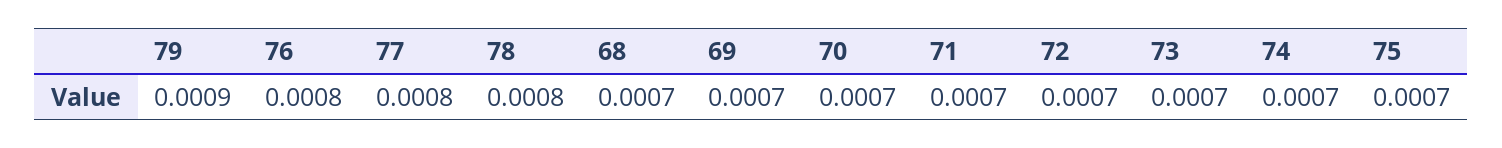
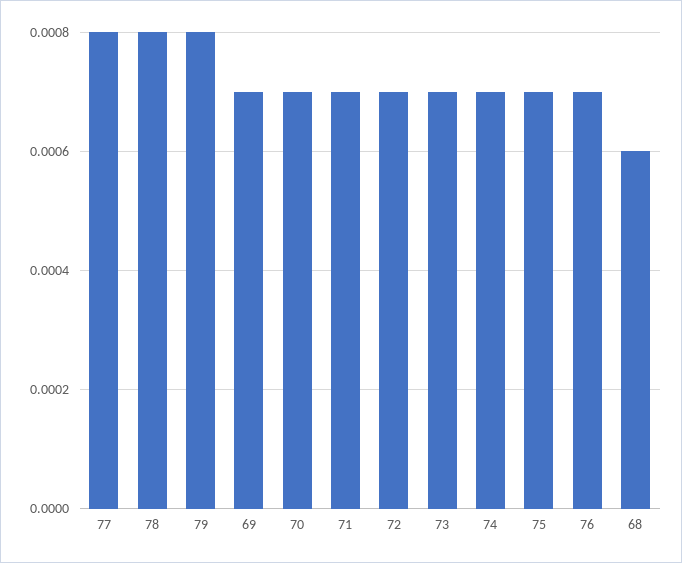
79: 0.0009 -> 0.0008
76: 0.0008 -> 0.0007
68: 0.0007 -> 0.0006

